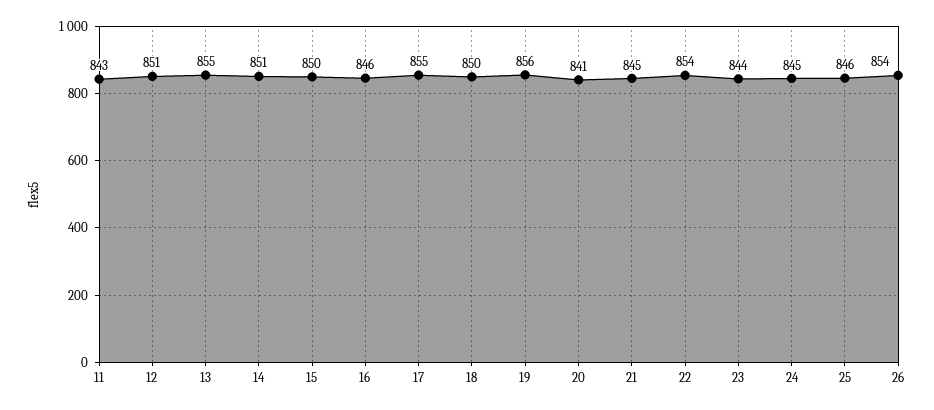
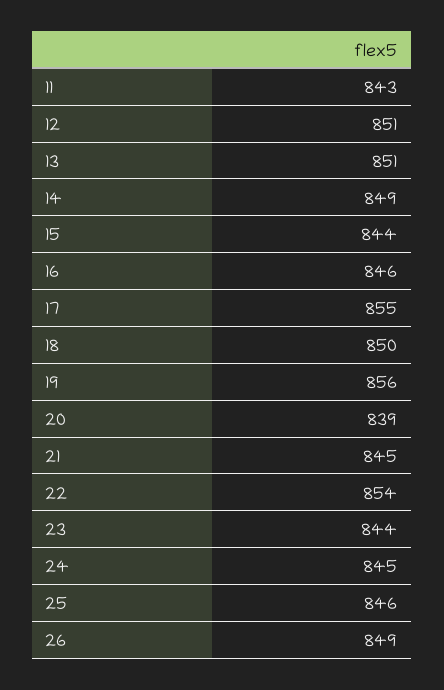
13: 855 -> 851
14: 851 -> 849
15: 850 -> 844
20: 841 -> 839
26: 854 -> 849

